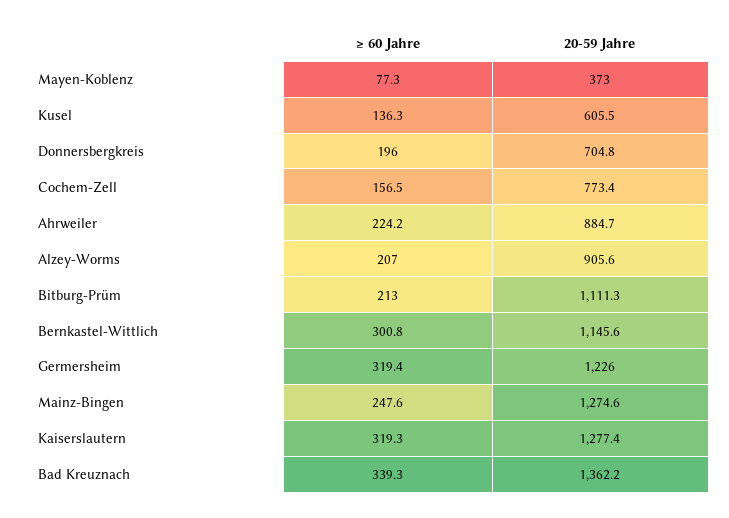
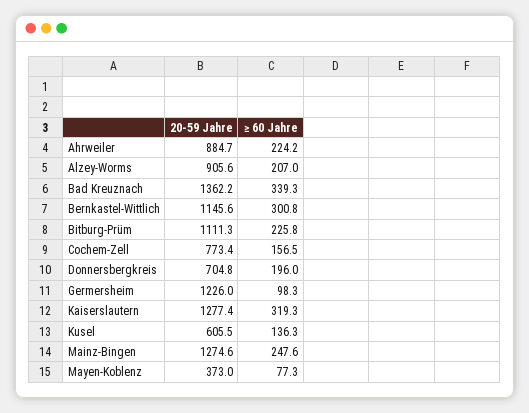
≥ 60 Jahre, Bitburg-Prüm: 213 -> 225.8
≥ 60 Jahre, Germersheim: 319.4 -> 98.3

